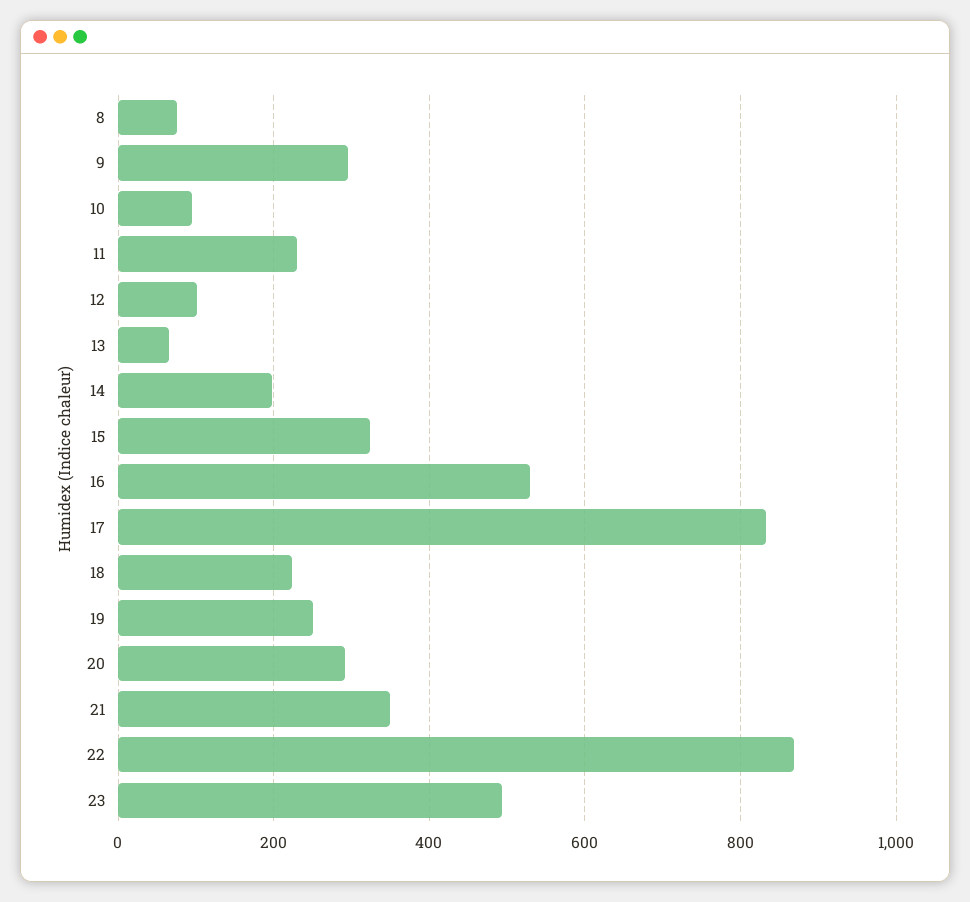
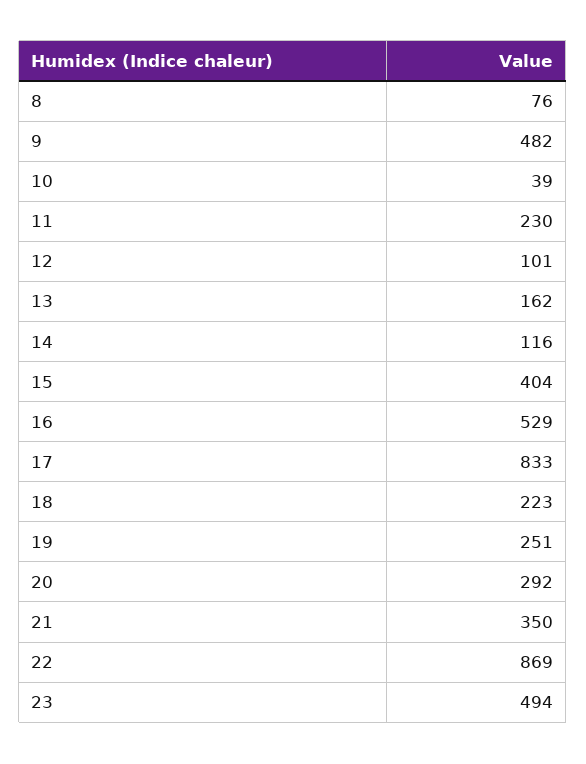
9: 300 -> 482
10: 100 -> 39
13: 60 -> 162
14: 200 -> 116
15: 320 -> 404

